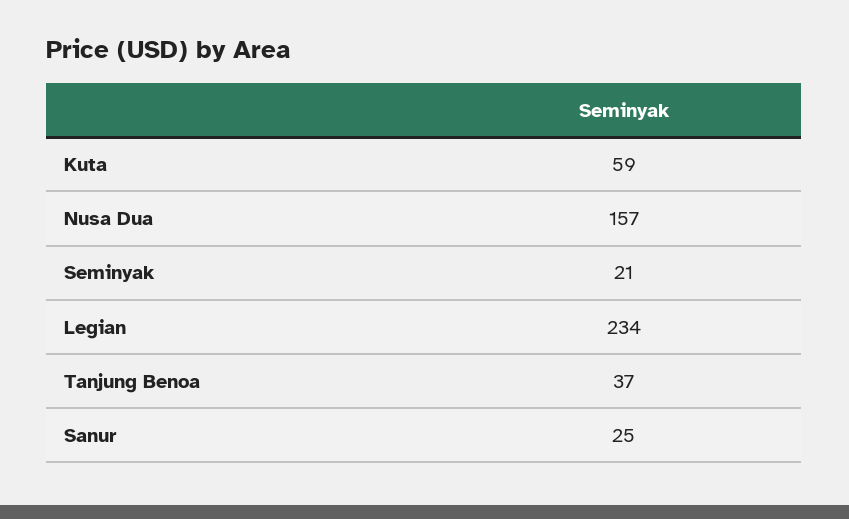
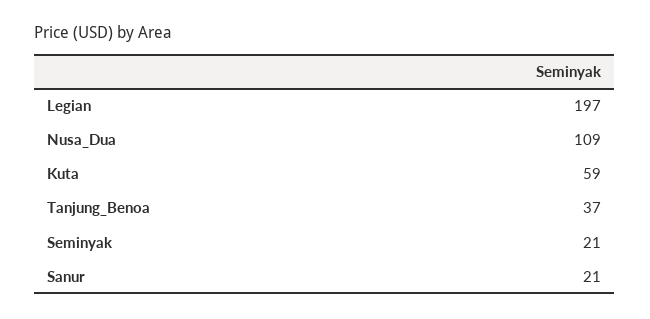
Nusa Dua: 157 -> 109
Legian: 234 -> 197
Sanur: 25 -> 21

